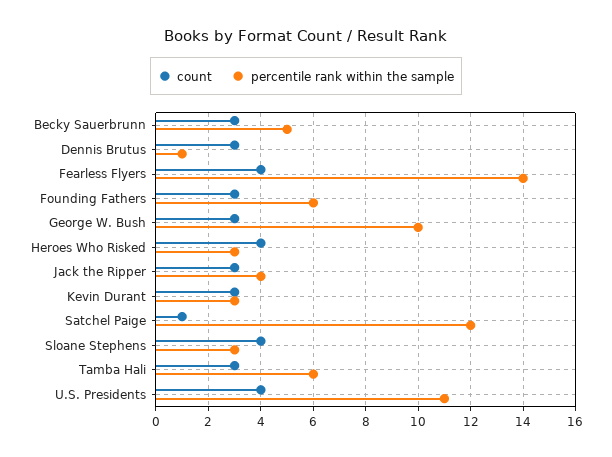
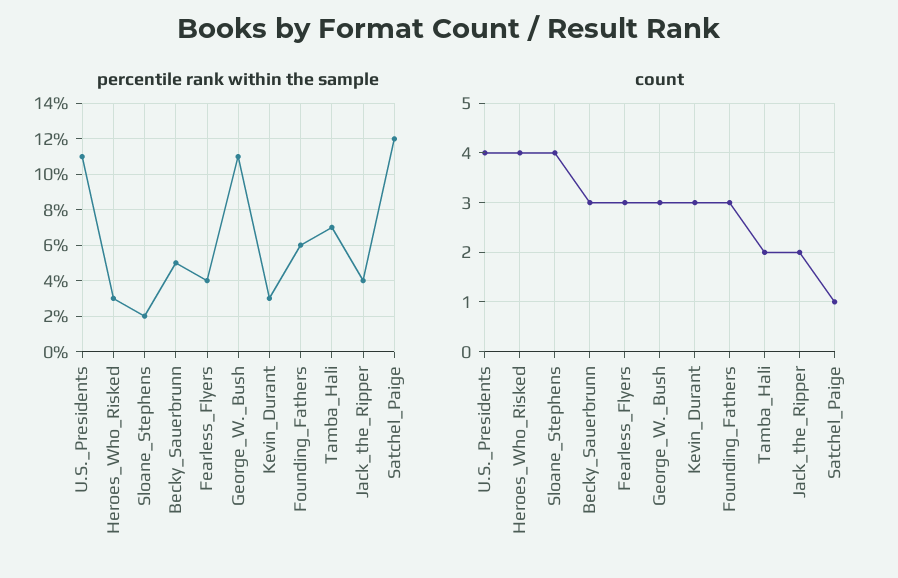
count, Dennis Brutus: 3 -> none
percentile rank within the sample, Dennis Brutus: 1 -> none
count, Fearless Flyers: 4 -> 3
percentile rank within the sample, Fearless Flyers: 14 -> 4
percentile rank within the sample, George W. Bush: 10 -> 11
count, Jack the Ripper: 3 -> 2
percentile rank within the sample, Sloane Stephens: 3 -> 2
count, Tamba Hali: 3 -> 2
percentile rank within the sample, Tamba Hali: 6 -> 7

